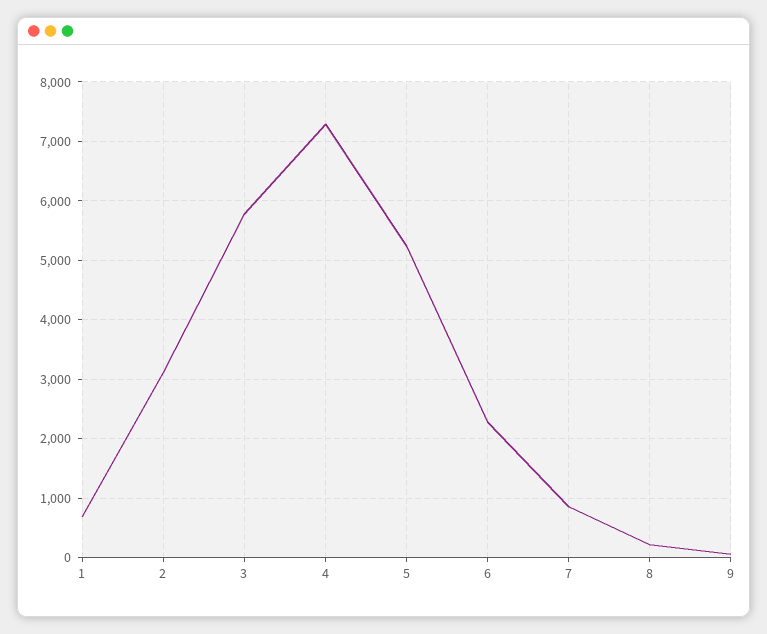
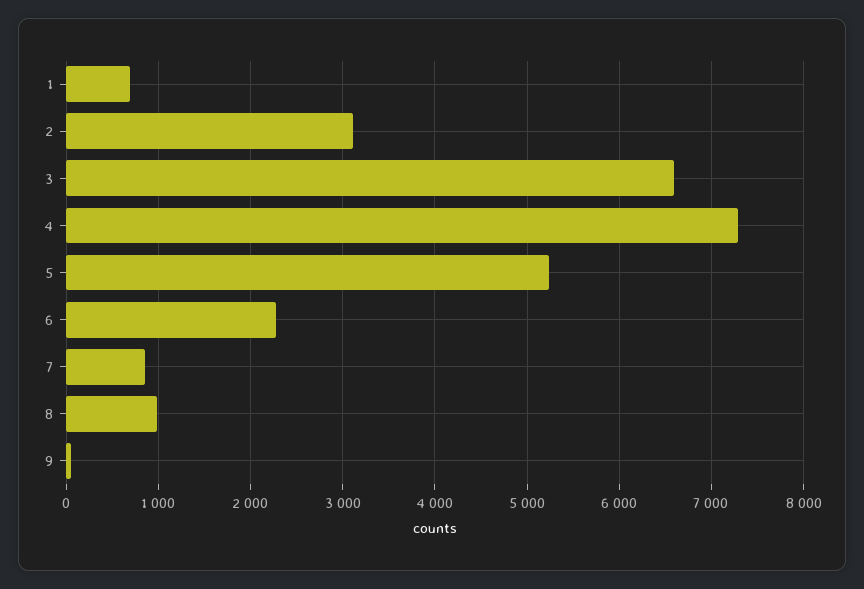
3: 5800 -> 6600
8: 200 -> 1000

